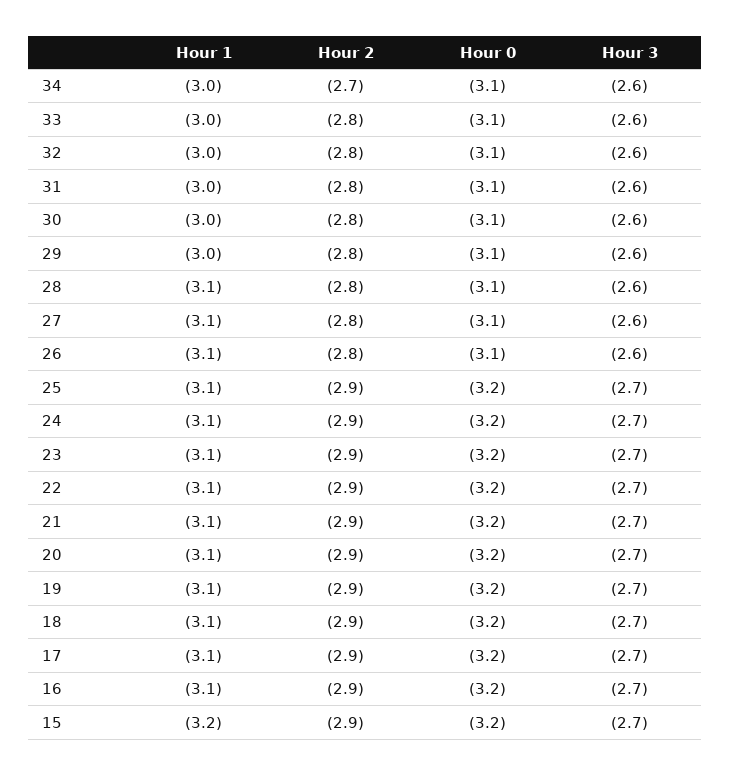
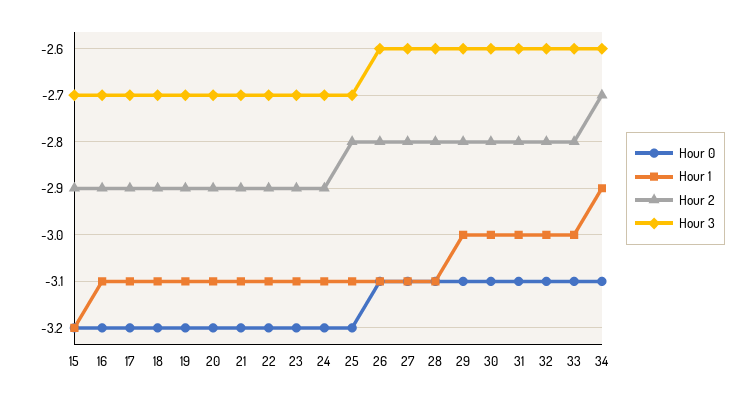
Hour 1, 34: -3 -> -2.9
Hour 2, 25: -2.9 -> -2.8

